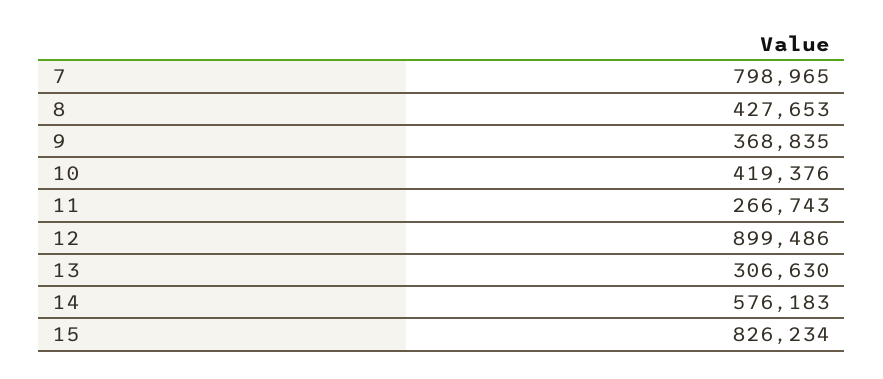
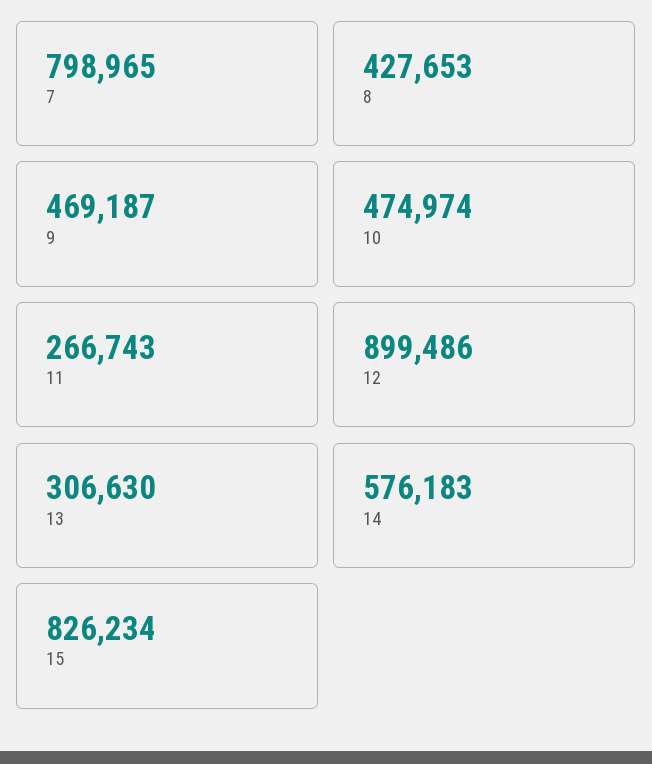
9: 368835 -> 469187
10: 419376 -> 474974

